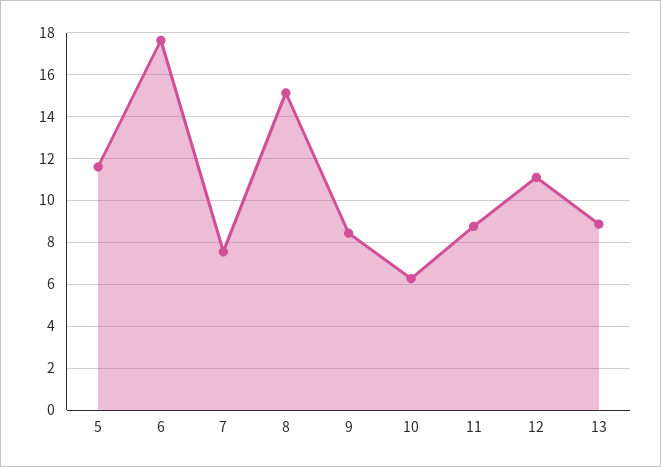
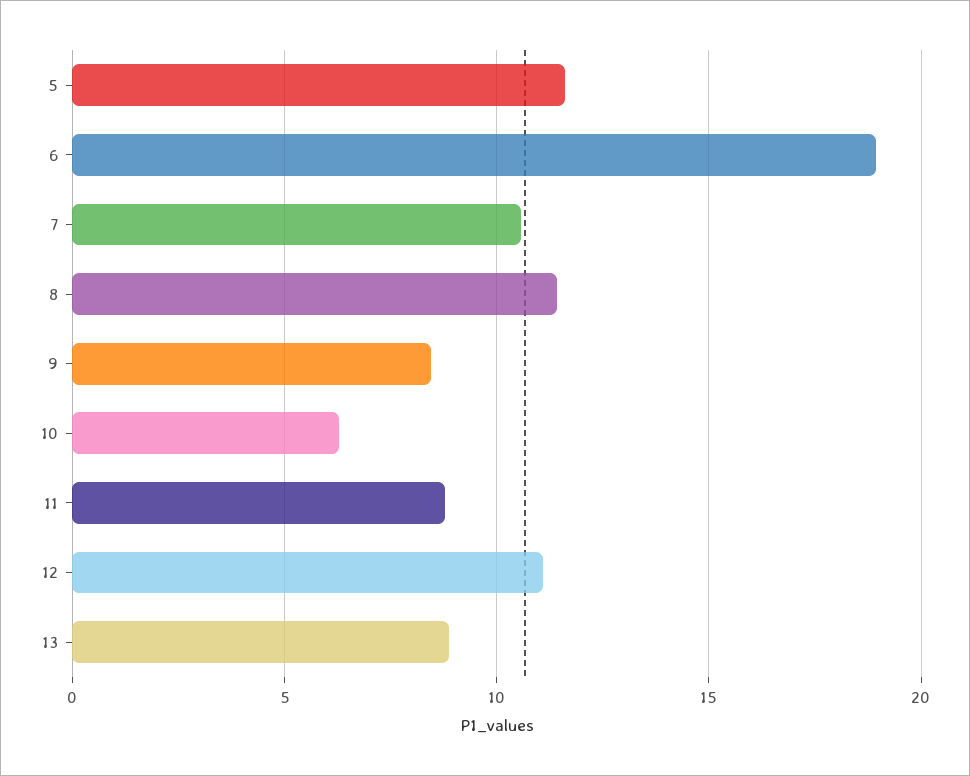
6: 17.5 -> 19
7: 7.5 -> 10.5
8: 15 -> 11.5

